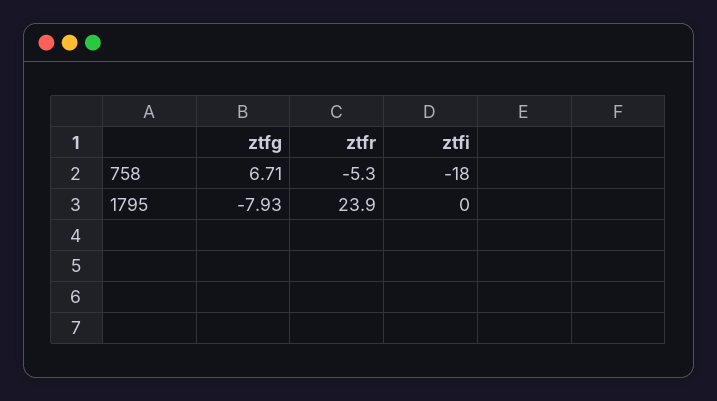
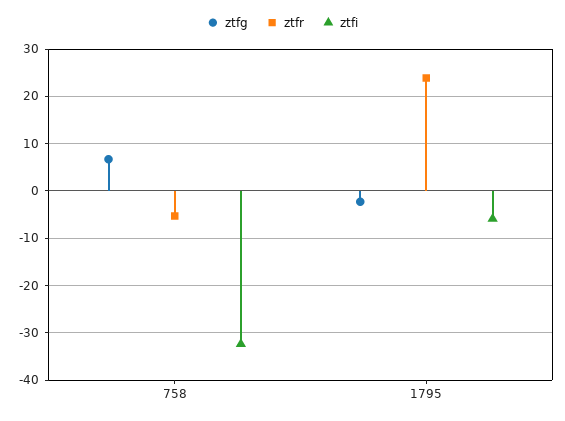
ztfi, 758: -18 -> -32
ztfg, 1795: -7.93 -> -2
ztfi, 1795: 0 -> -6

